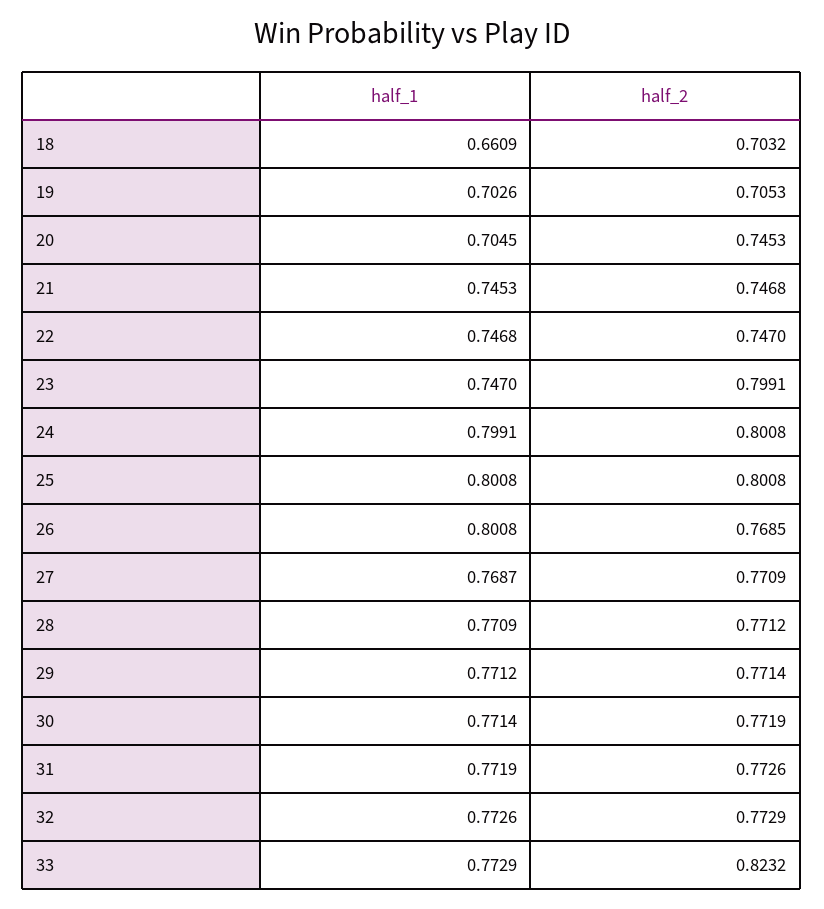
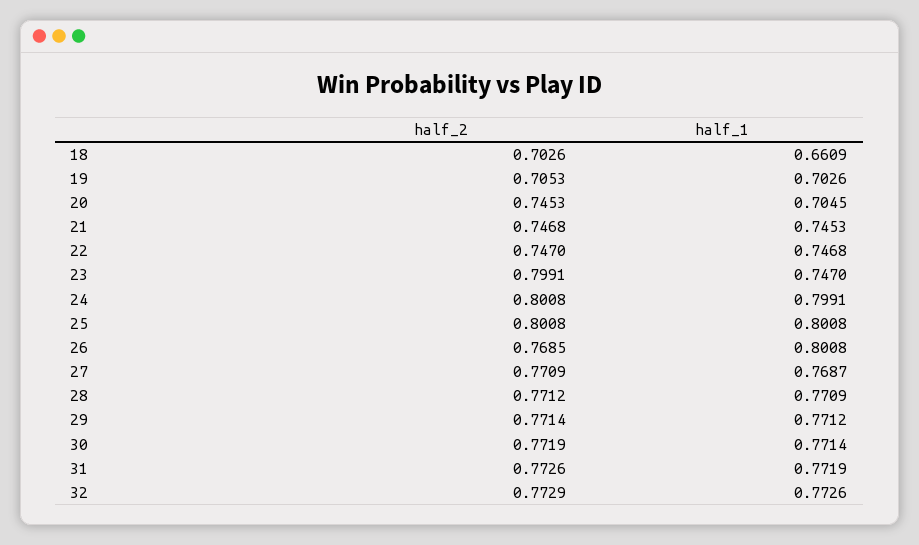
half_2, 18: 0.7032 -> 0.7026
half_1, 33: 0.7729 -> none
half_2, 33: 0.8232 -> none

